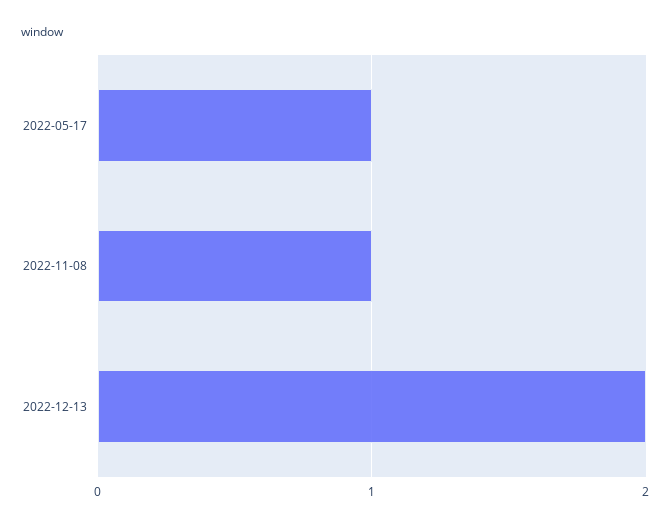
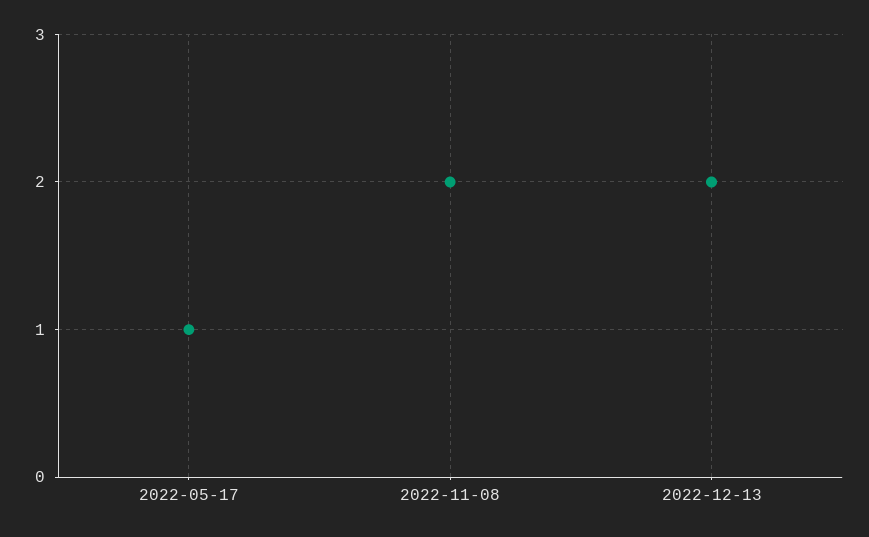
2022-11-08: 1 -> 2

